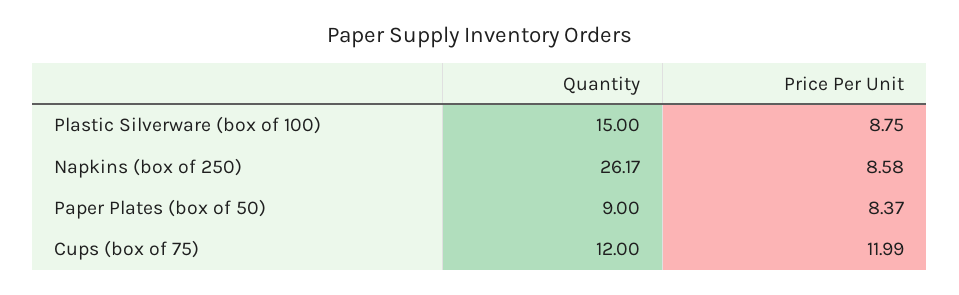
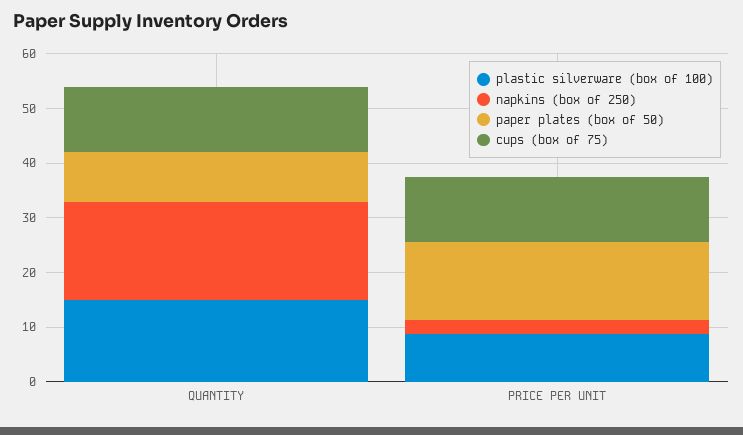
Napkins (box of 250), Quantity: 26.17 -> 18
Napkins (box of 250), Price Per Unit: 8.58 -> 2
Paper Plates (box of 50), Price Per Unit: 8.37 -> 14

